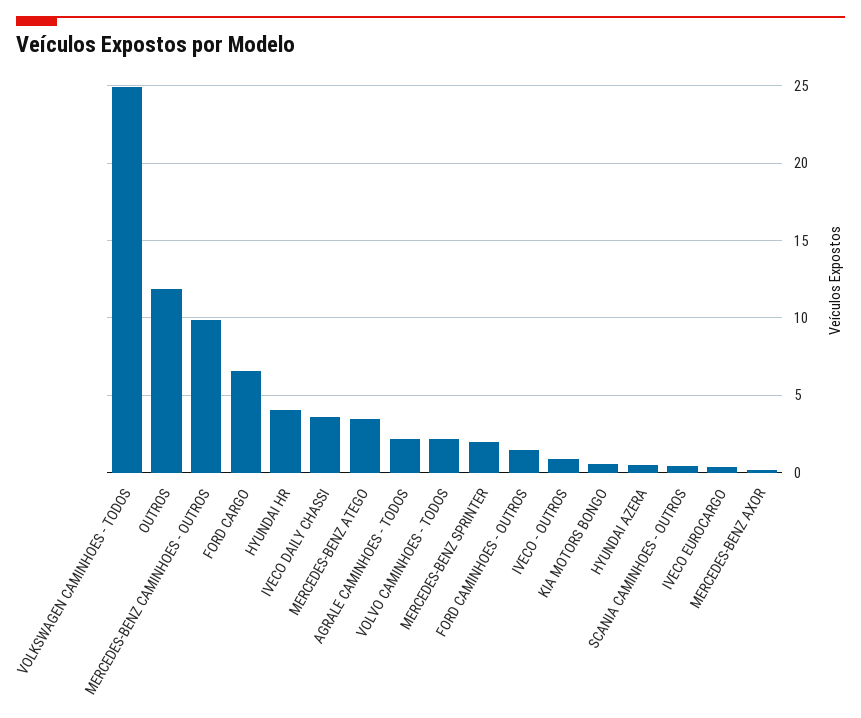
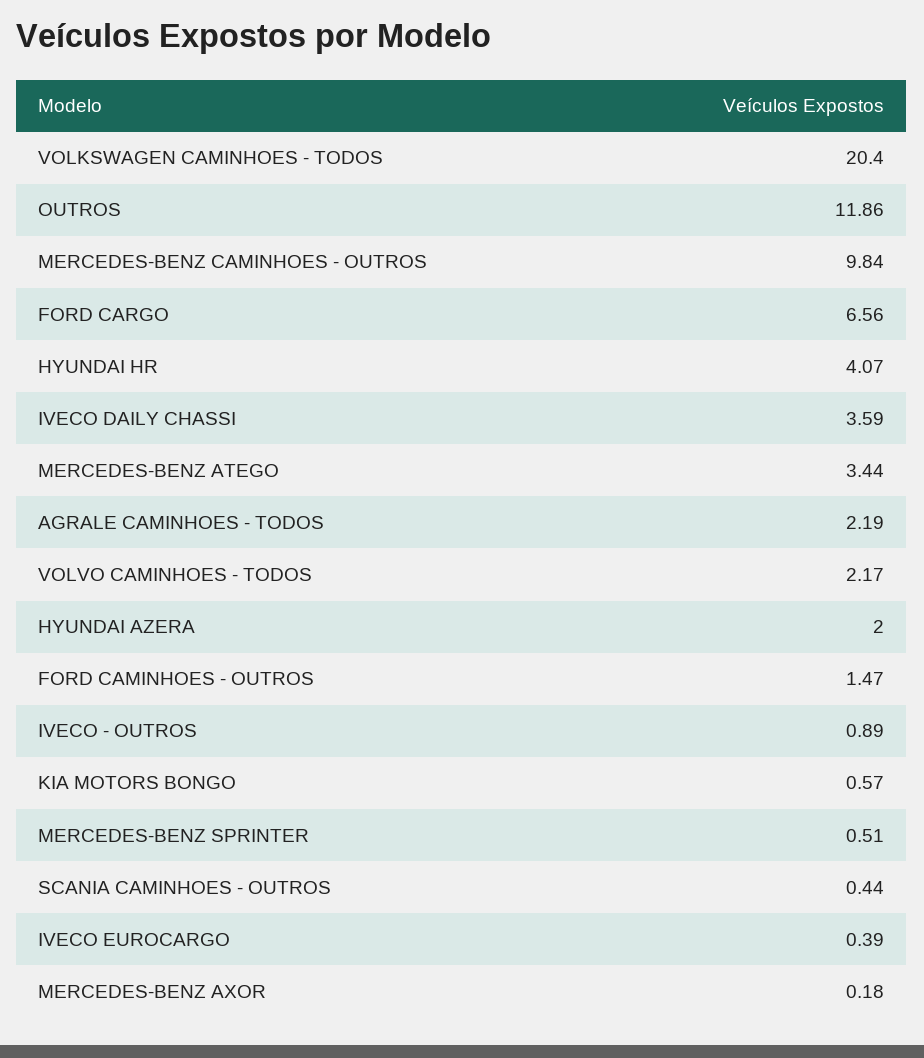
VOLKSWAGEN CAMINHOES - TODOS: 25 -> 20.4
MERCEDES-BENZ SPRINTER: 2 -> 0.51
HYUNDAI AZERA: 0.5 -> 2

